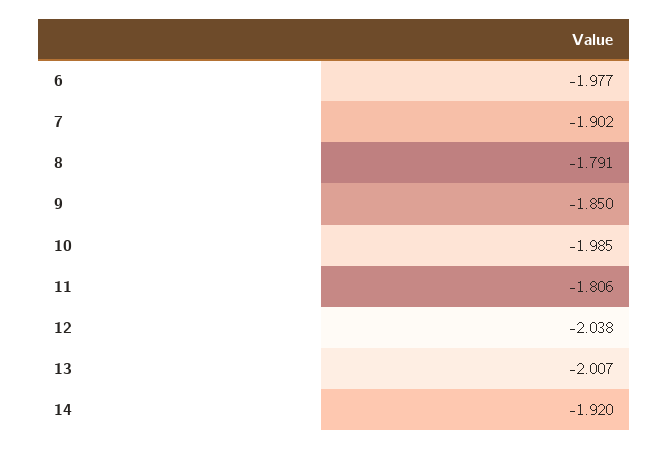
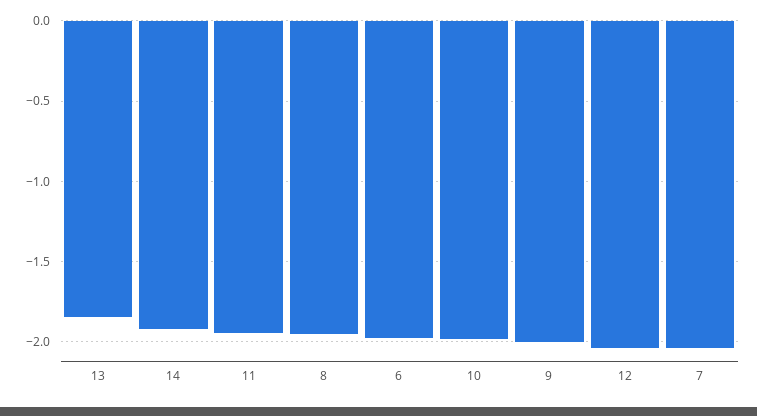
7: -1.902 -> -2.05
8: -1.791 -> -1.95
9: -1.85 -> -2
11: -1.806 -> -1.95
13: -2.007 -> -1.85

